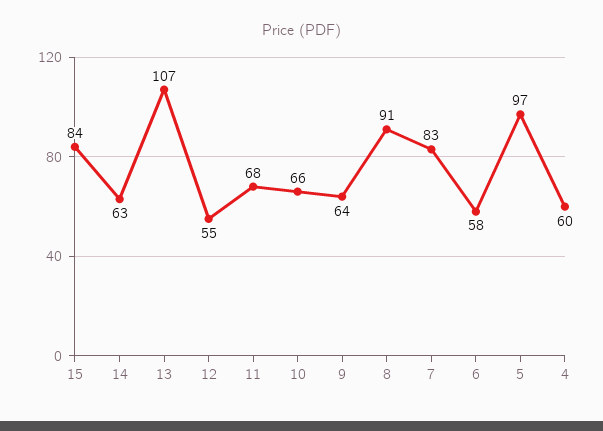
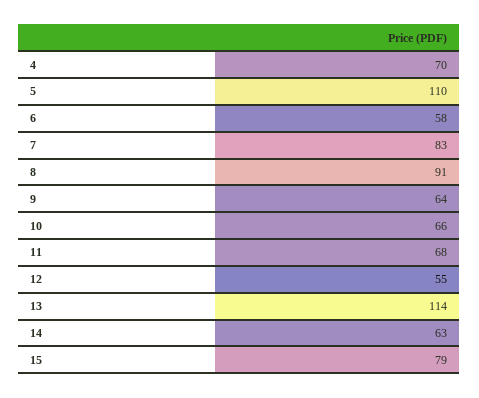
15: 84 -> 79
13: 107 -> 114
5: 97 -> 110
4: 60 -> 70

